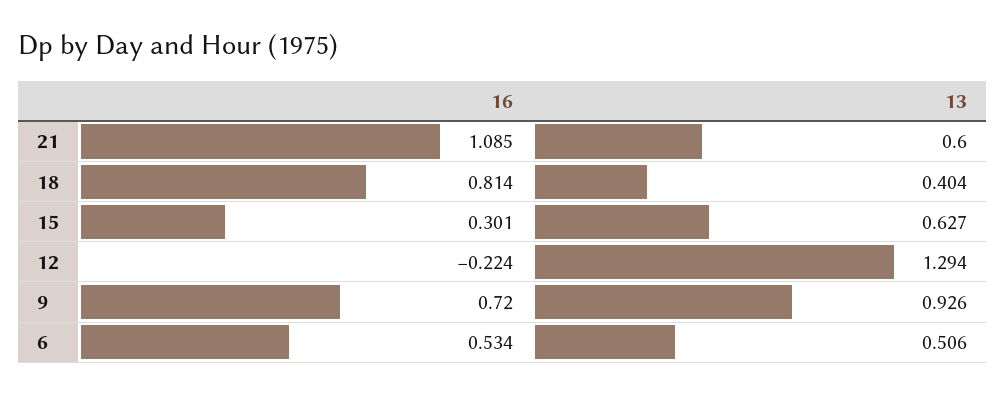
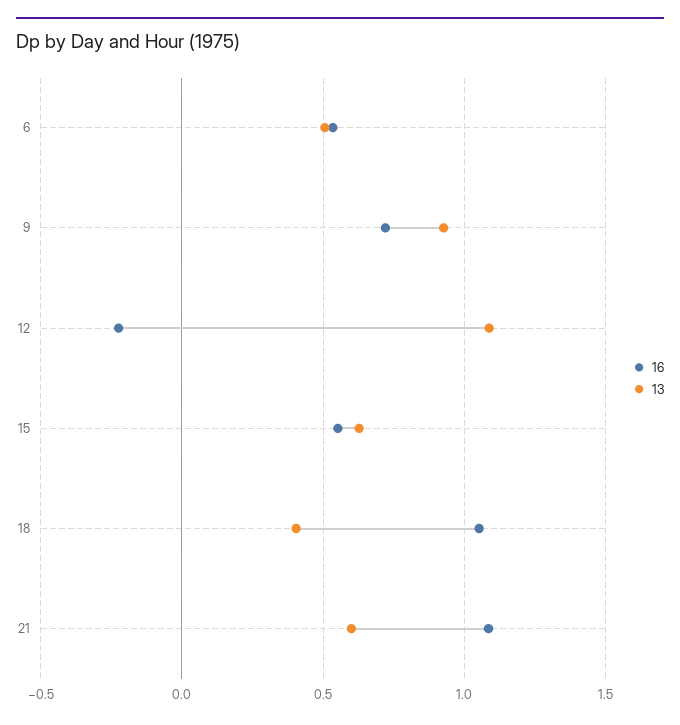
16, 18: 0.814 -> 1.05
16, 15: 0.301 -> 0.55
13, 12: 1.294 -> 1.1

